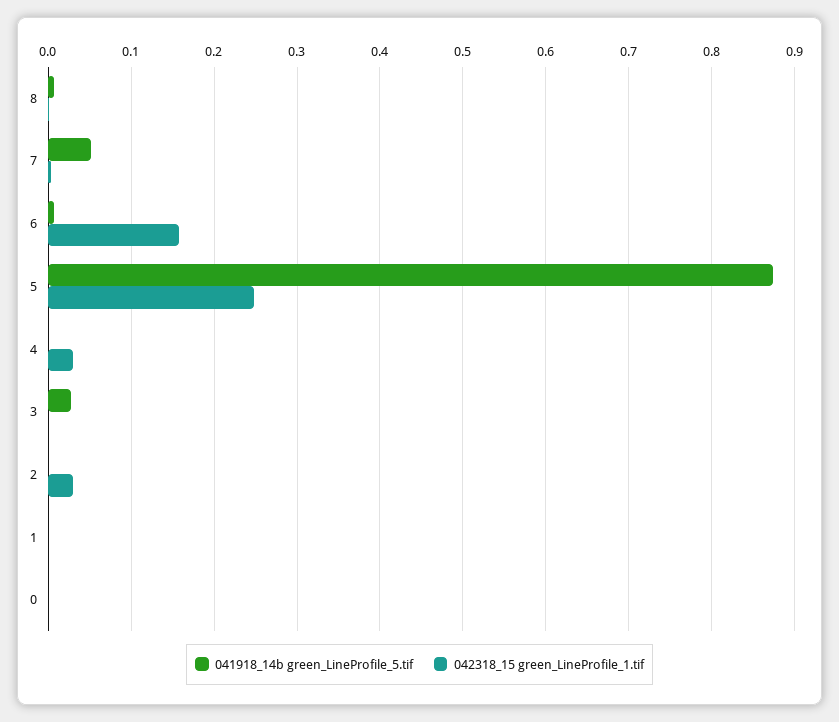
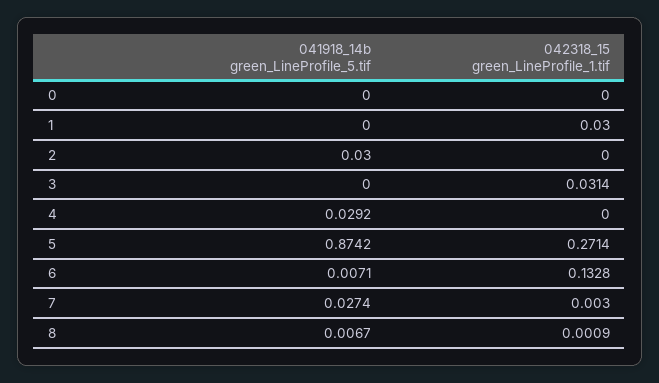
041918_14b green_LineProfile_5.tif, 7: 0.05 -> 0.0274
042318_15 green_LineProfile_1.tif, 6: 0.16 -> 0.1328
042318_15 green_LineProfile_1.tif, 5: 0.25 -> 0.2714
041918_14b green_LineProfile_5.tif, 4: 0 -> 0.0292
042318_15 green_LineProfile_1.tif, 4: 0.03 -> 0
041918_14b green_LineProfile_5.tif, 3: 0.03 -> 0
042318_15 green_LineProfile_1.tif, 3: 0 -> 0.0314
041918_14b green_LineProfile_5.tif, 2: 0 -> 0.03
042318_15 green_LineProfile_1.tif, 2: 0.03 -> 0
042318_15 green_LineProfile_1.tif, 1: 0 -> 0.03

